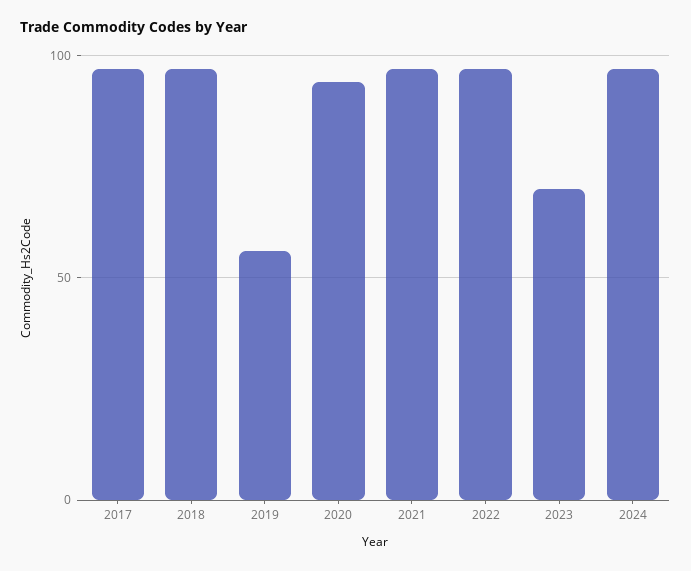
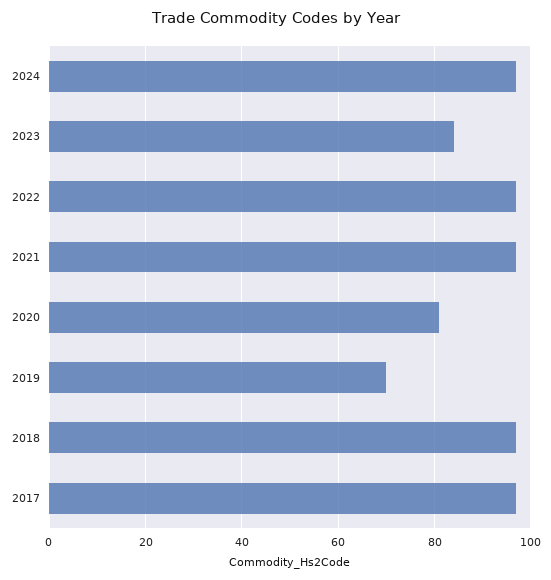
2019: 55 -> 70
2020: 95 -> 80
2023: 70 -> 85

